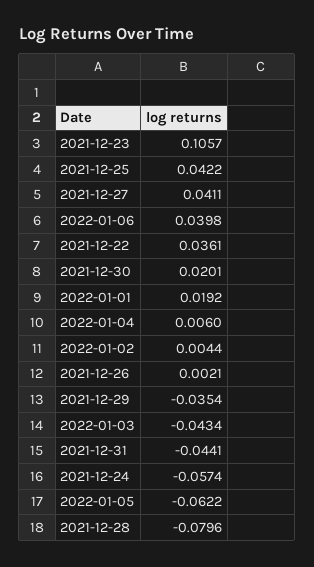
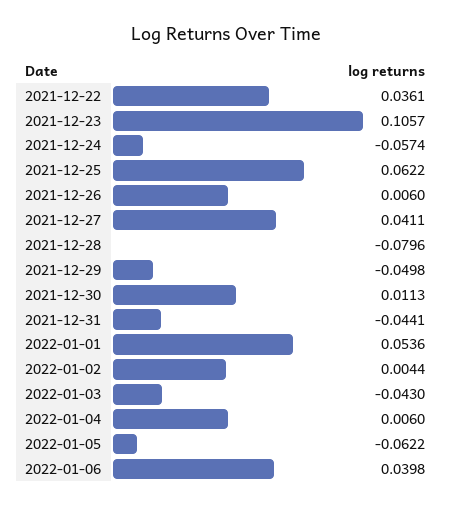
2021-12-25: 0.0422 -> 0.0622
2021-12-30: 0.0201 -> 0.0113
2022-01-01: 0.0192 -> 0.0536
2021-12-26: 0.0021 -> 0.006
2021-12-29: -0.0354 -> -0.0498
2022-01-03: -0.0434 -> -0.043

